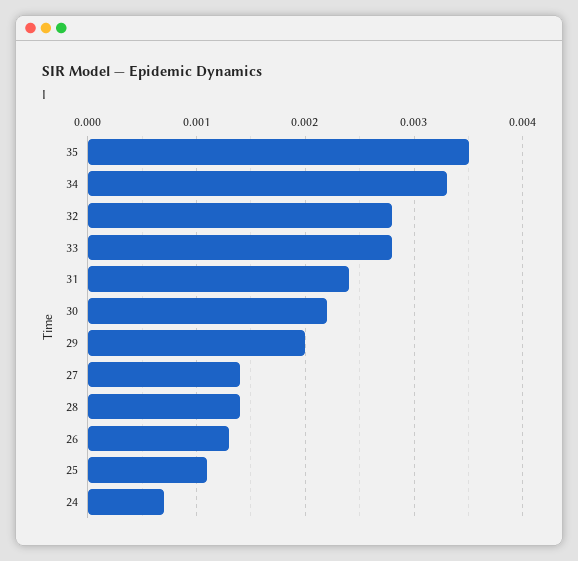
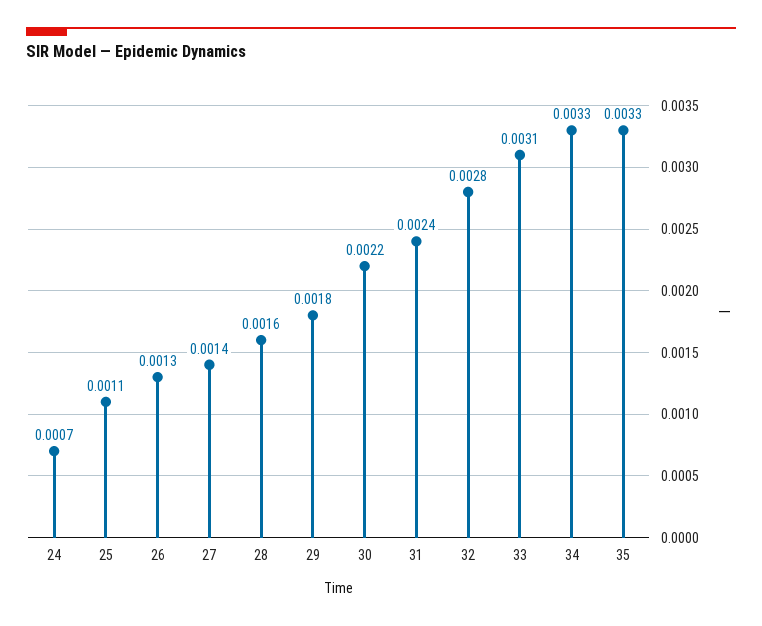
35: 0.0035 -> 0.0033
33: 0.0028 -> 0.0031
29: 0.002 -> 0.0018
28: 0.0014 -> 0.0016

